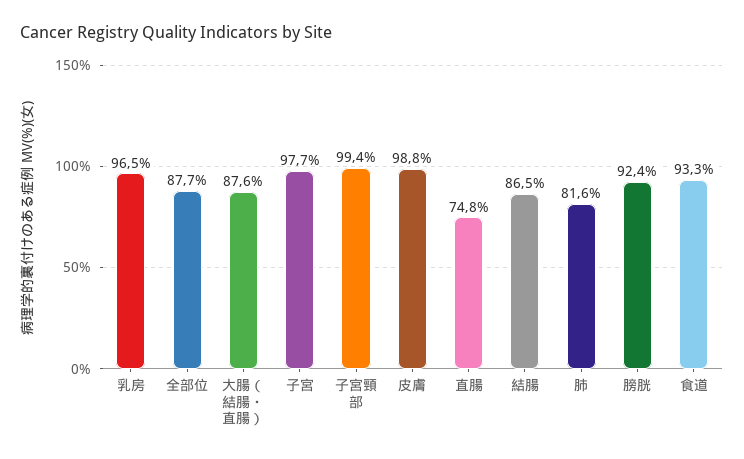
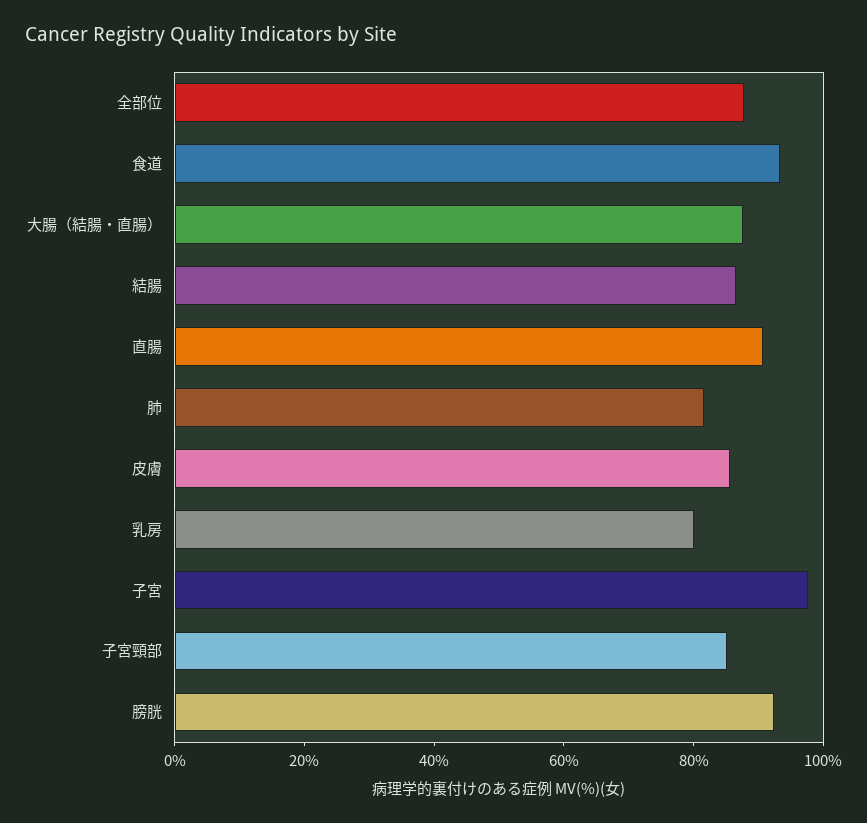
乳房: 96.5 -> 80
子宮頸部: 99.4 -> 85
皮膚: 98.8 -> 85
直腸: 74.8 -> 90

